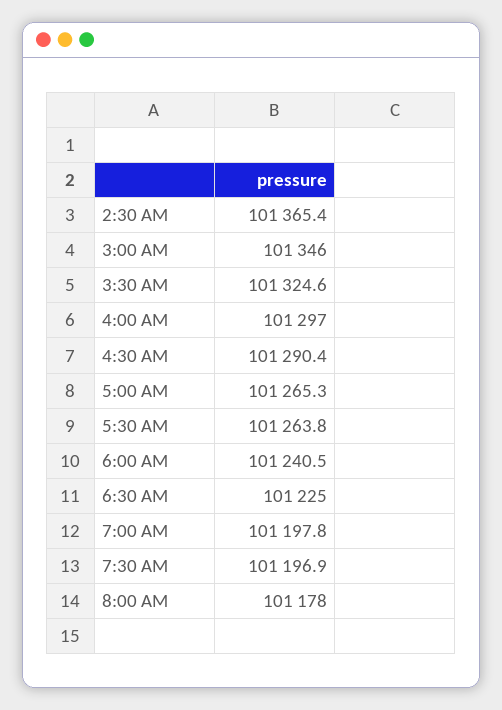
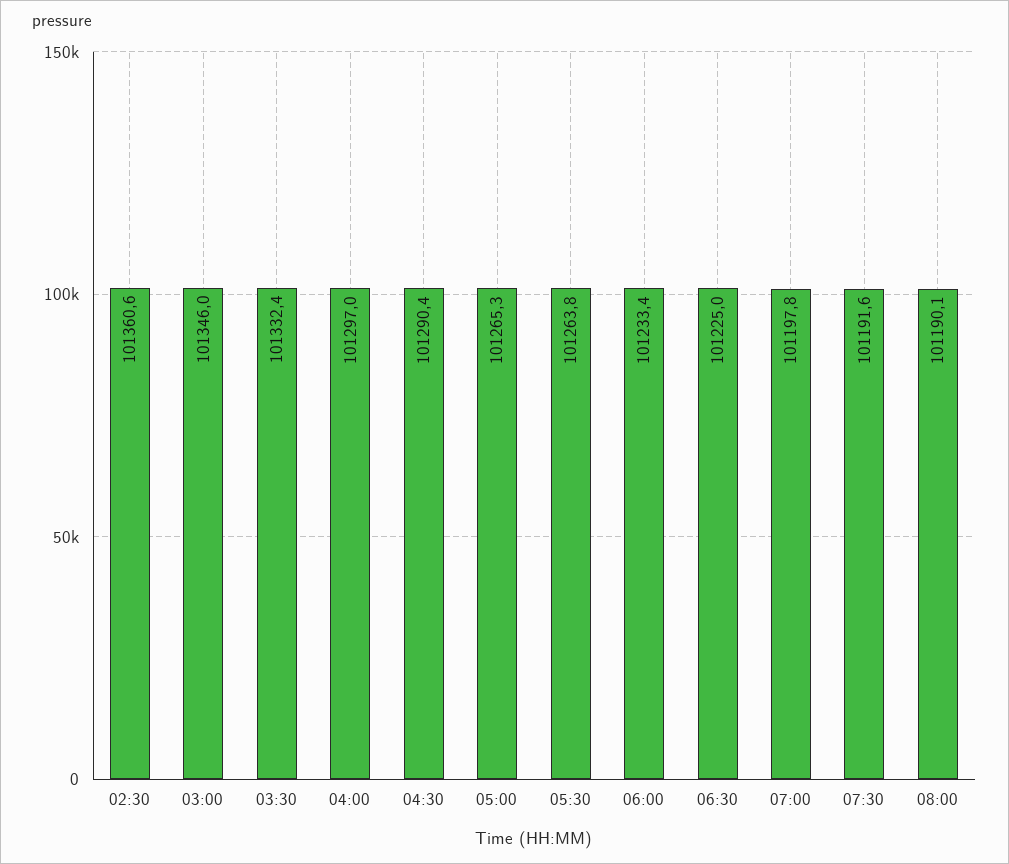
2:30 AM: 101365.4 -> 101360.6
3:30 AM: 101324.6 -> 101332.4
6:00 AM: 101240.5 -> 101233.4
7:30 AM: 101196.9 -> 101191.6
8:00 AM: 101178 -> 101190.1

